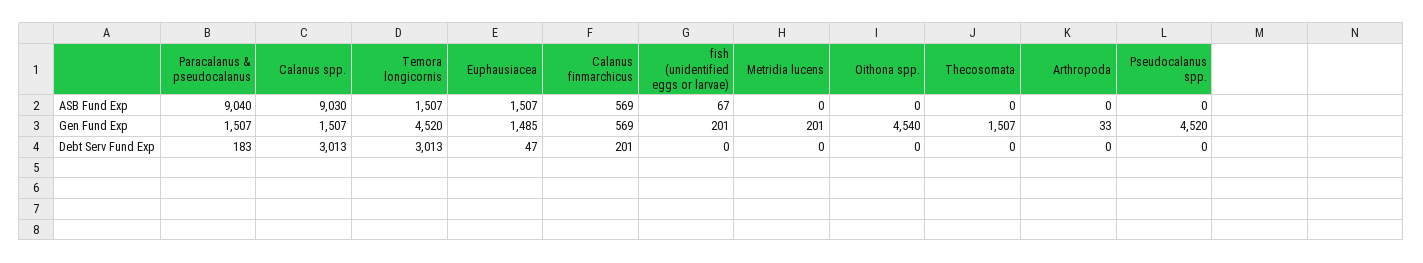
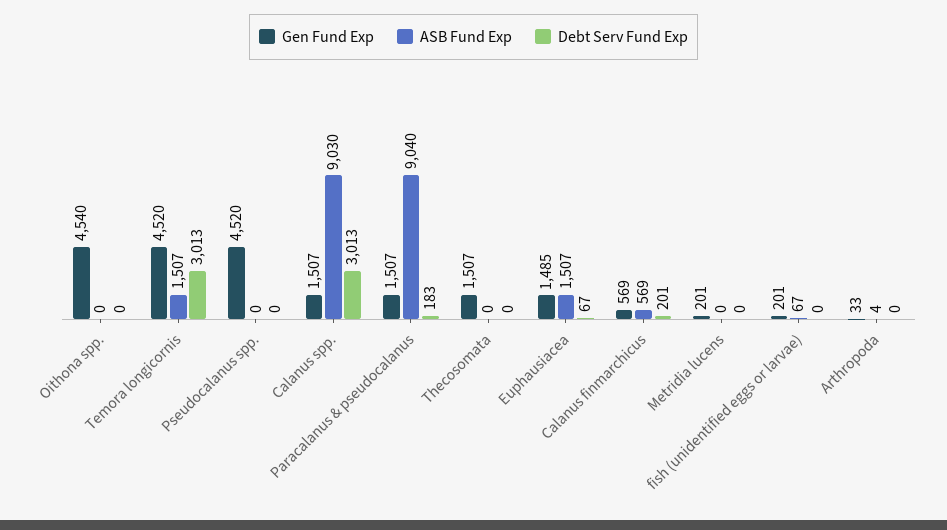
ASB Fund Exp, Arthropoda: 0 -> 4
Debt Serv Fund Exp, Euphausiacea: 47 -> 67

